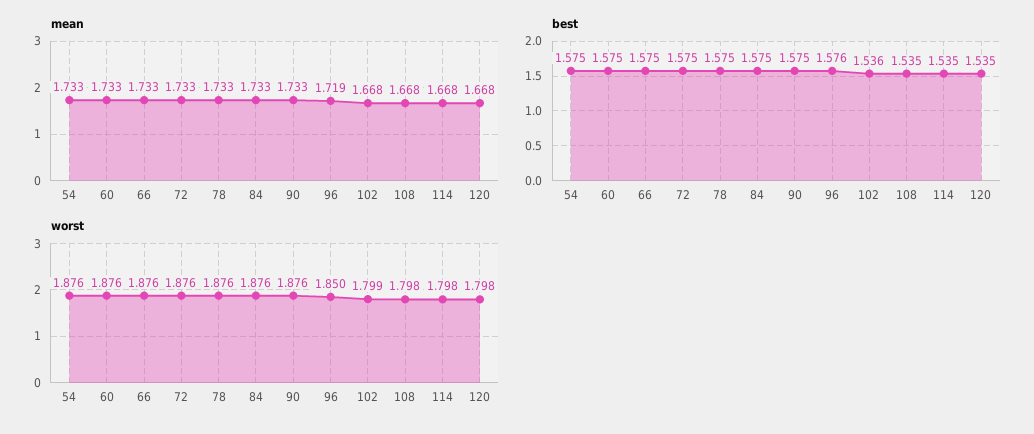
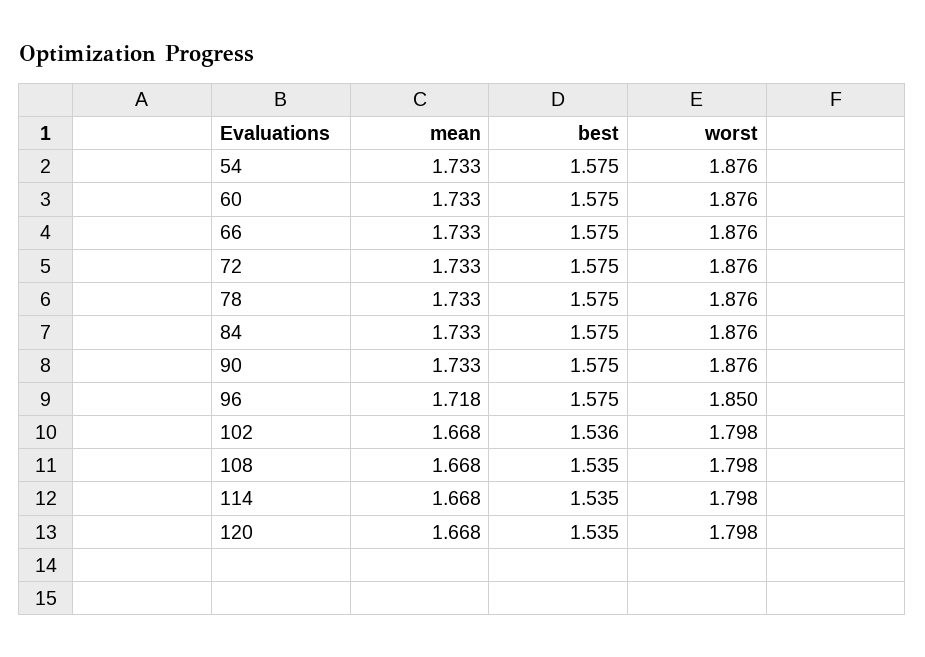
mean, 96: 1.719 -> 1.718
best, 96: 1.576 -> 1.575
worst, 102: 1.799 -> 1.798

